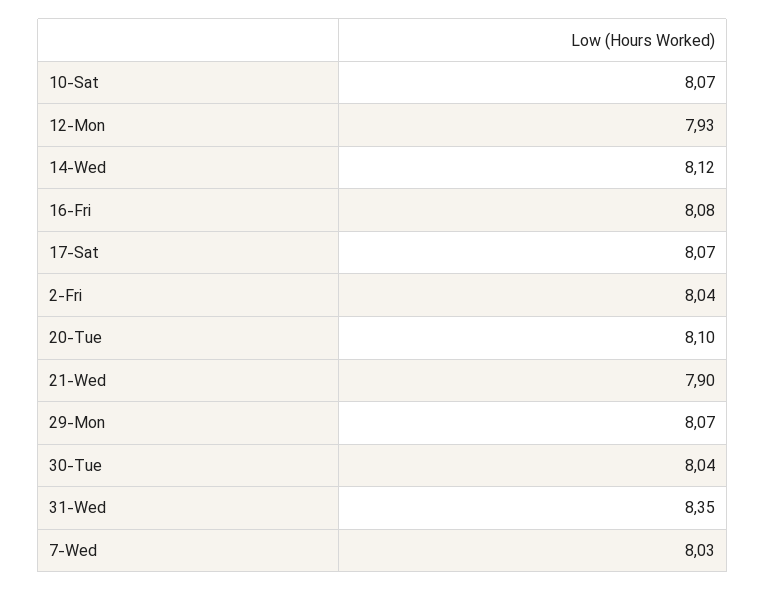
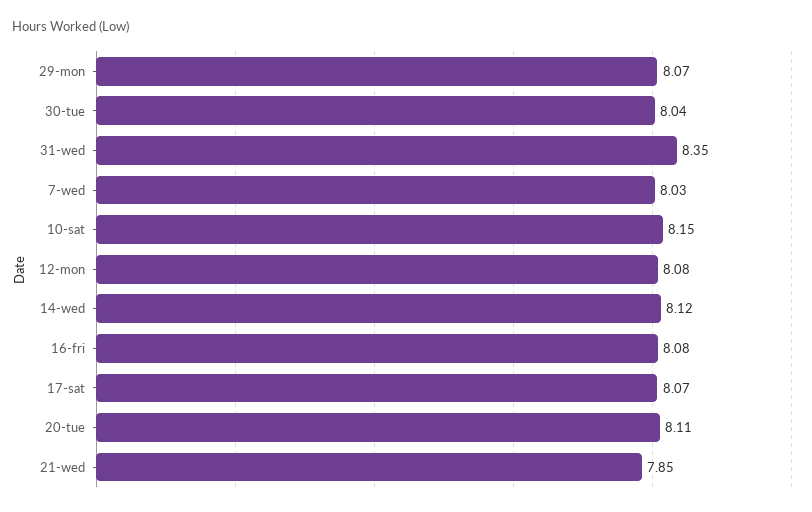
10-Sat: 8.07 -> 8.15
12-Mon: 7.93 -> 8.08
2-Fri: 8.04 -> none
20-Tue: 8.1 -> 8.11
21-Wed: 7.9 -> 7.85

